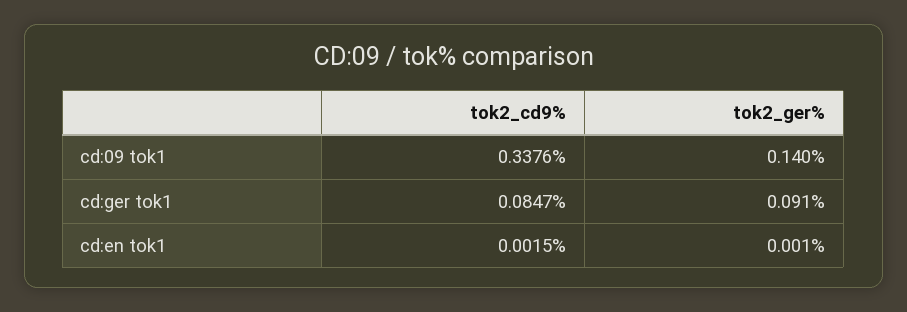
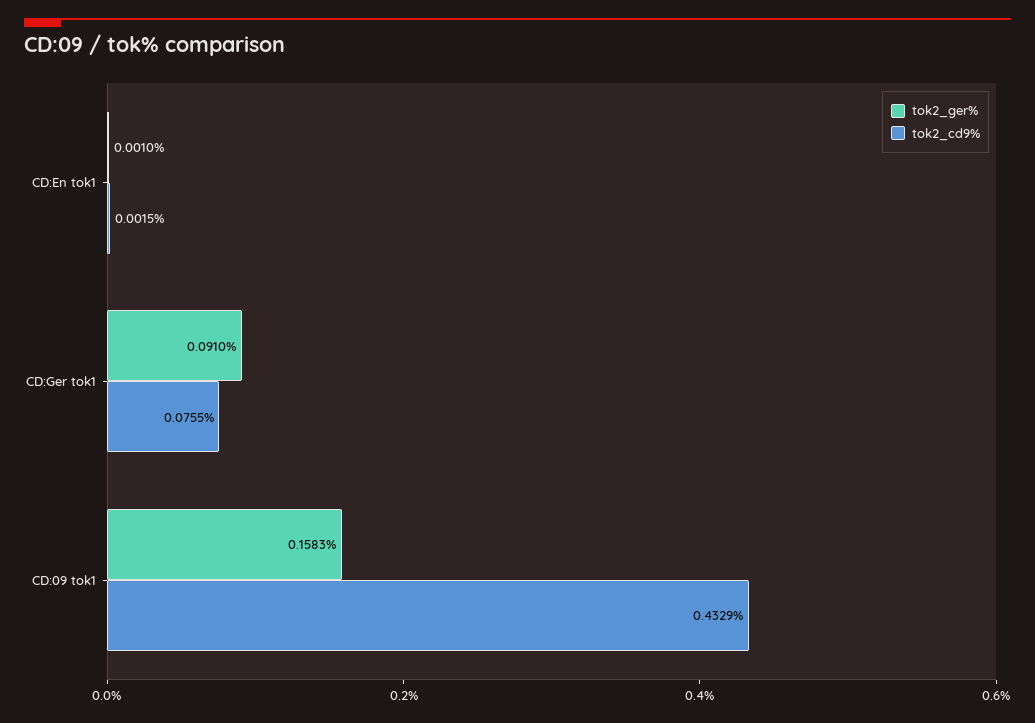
tok2_cd9%, cd:09 tok1: 0.3376 -> 0.4329
tok2_ger%, cd:09 tok1: 0.14 -> 0.1583
tok2_cd9%, cd:ger tok1: 0.0847 -> 0.0755

